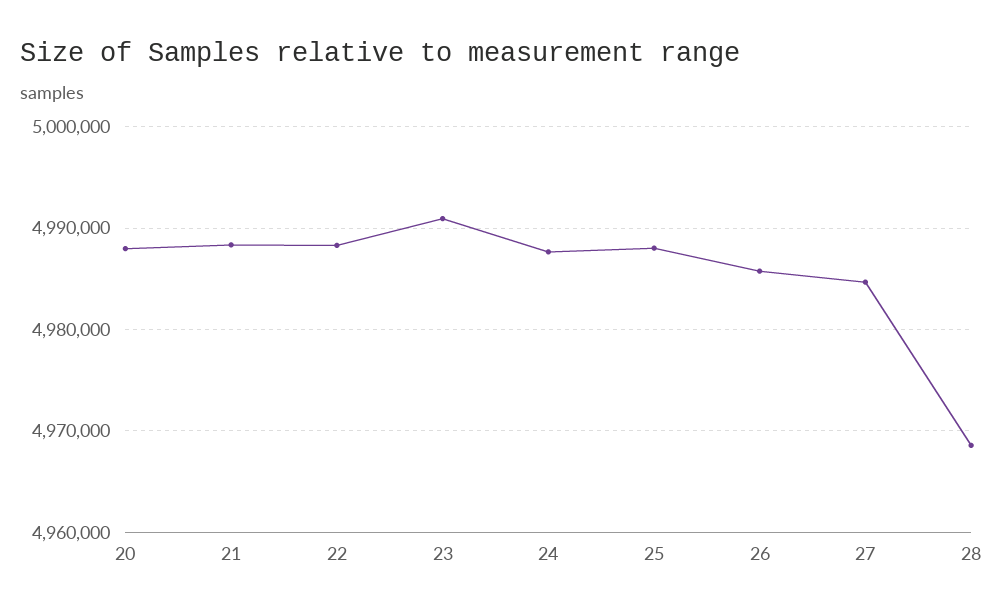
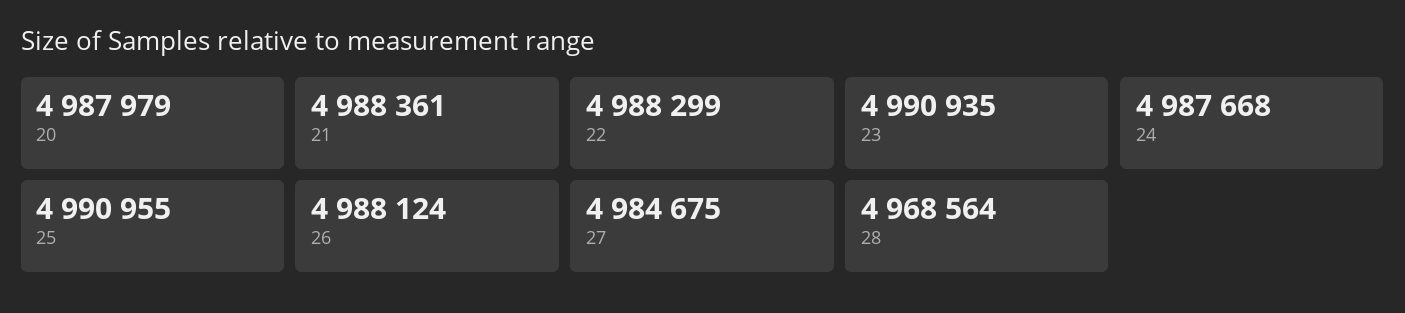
25: 4988000 -> 4990955
26: 4986000 -> 4988124

